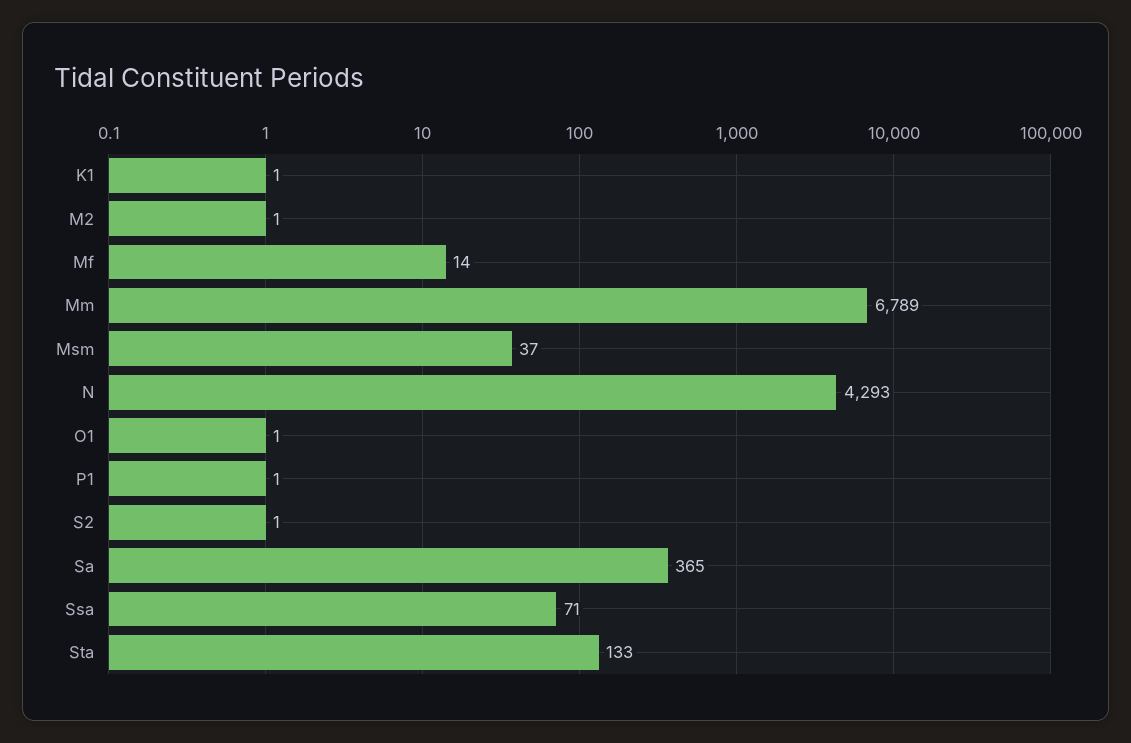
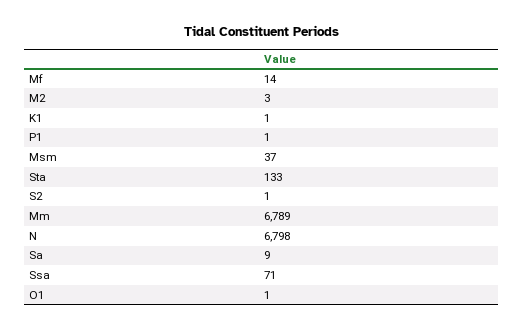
M2: 1 -> 3
N: 4293 -> 6798
Sa: 365 -> 9

